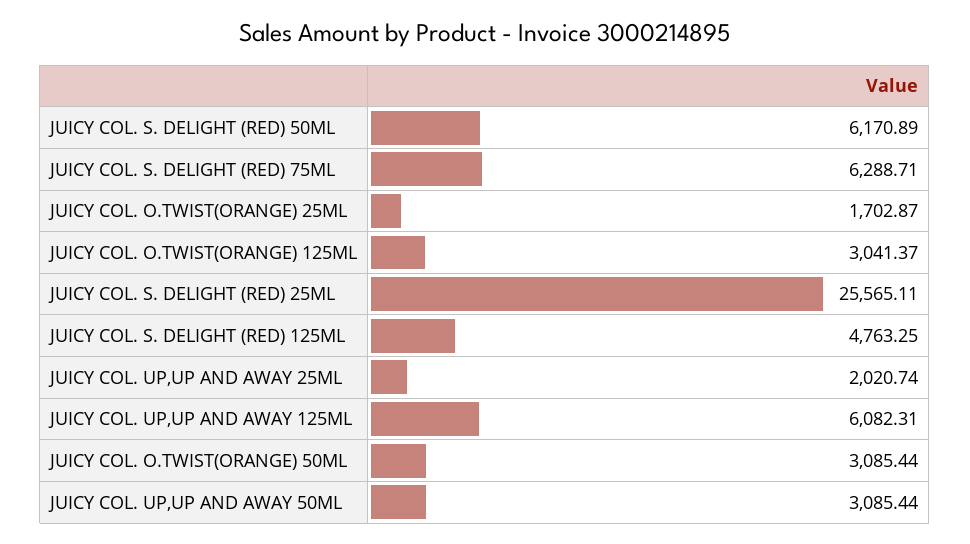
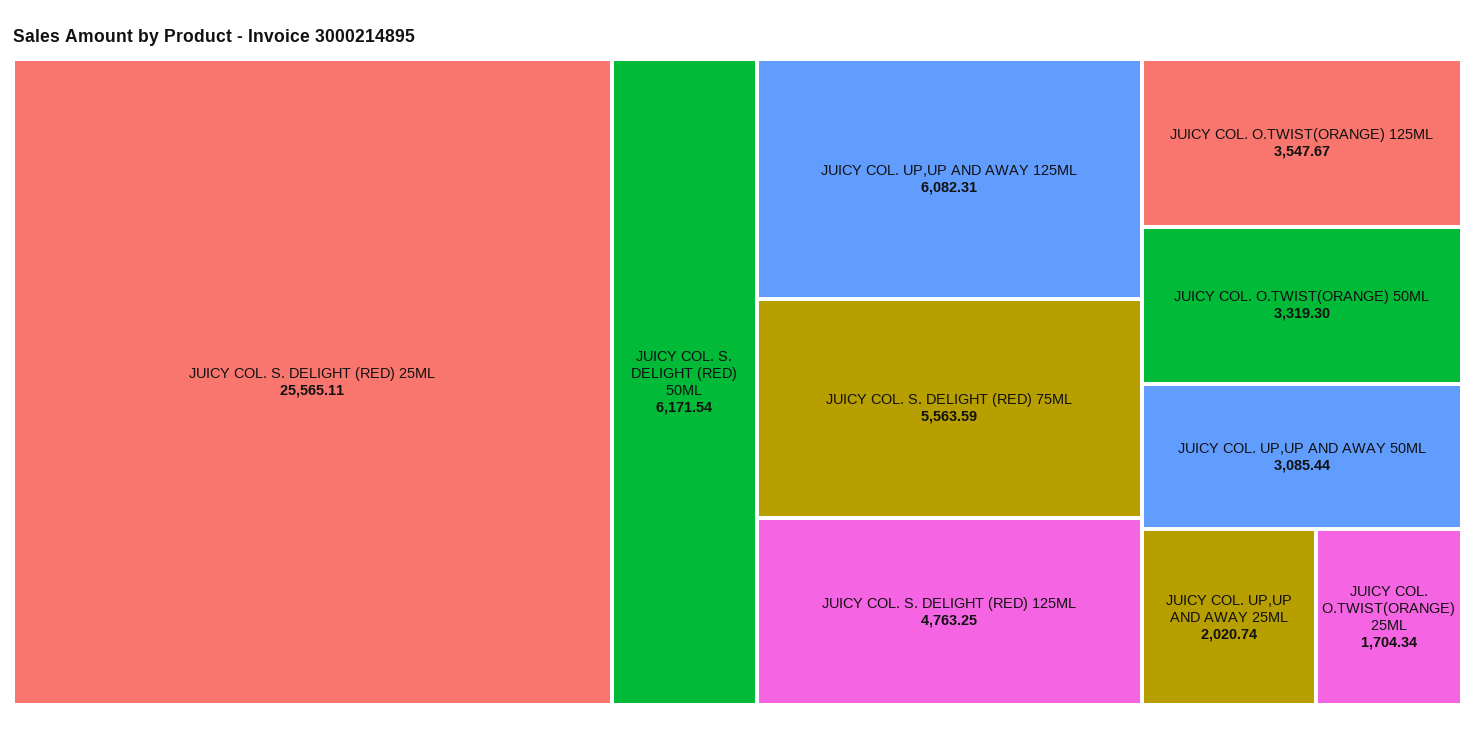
JUICY COL. S. DELIGHT (RED) 50ML: 6170.89 -> 6171.54
JUICY COL. S. DELIGHT (RED) 75ML: 6288.71 -> 5563.59
JUICY COL. O.TWIST(ORANGE) 25ML: 1702.87 -> 1704.34
JUICY COL. O.TWIST(ORANGE) 125ML: 3041.37 -> 3547.67
JUICY COL. O.TWIST(ORANGE) 50ML: 3085.44 -> 3319.3

